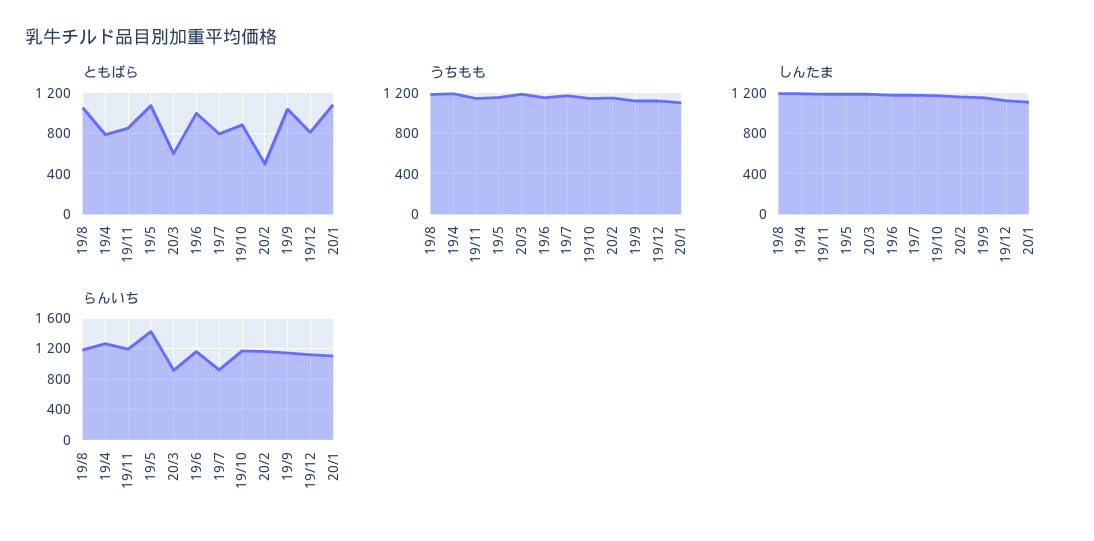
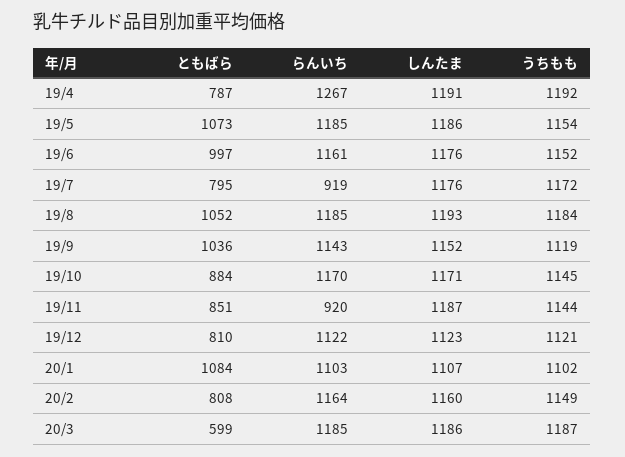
ともばら, 20/2: 500 -> 808
らんいち, 19/11: 1200 -> 920
らんいち, 19/5: 1400 -> 1185
らんいち, 20/3: 900 -> 1185

